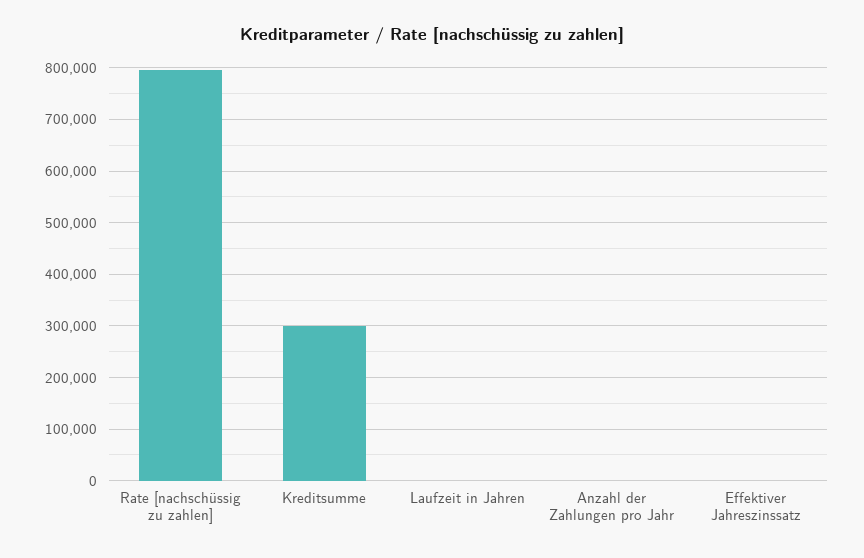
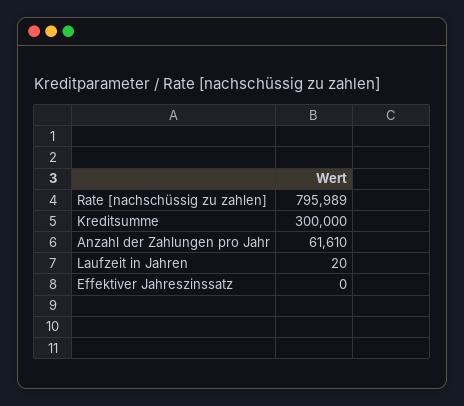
Anzahl der Zahlungen pro Jahr: 0 -> 61610

